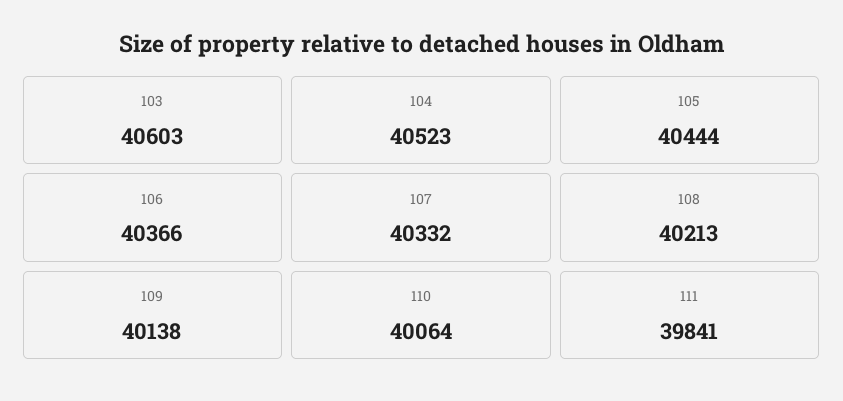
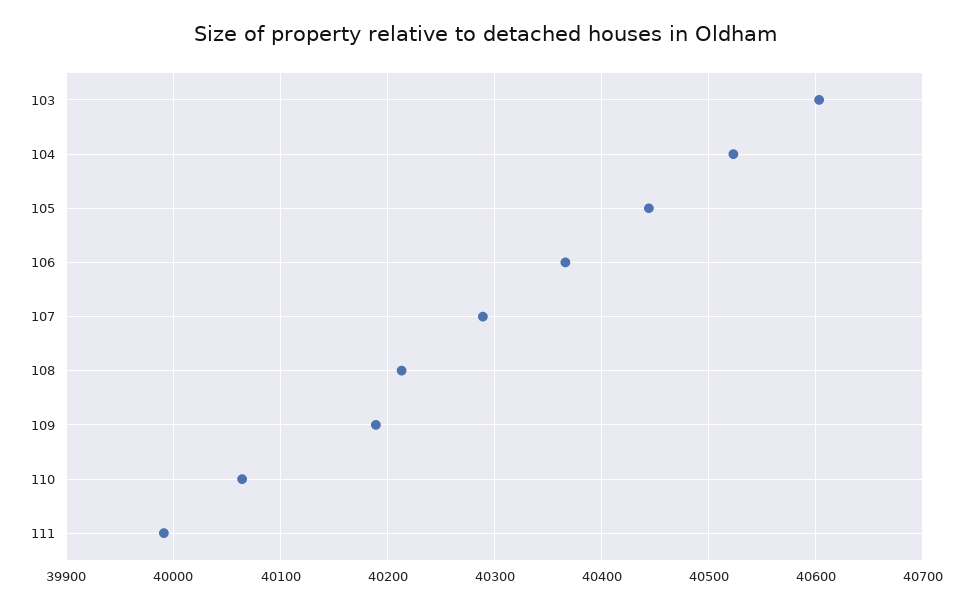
107: 40332 -> 40290
109: 40138 -> 40190
111: 39841 -> 39990

